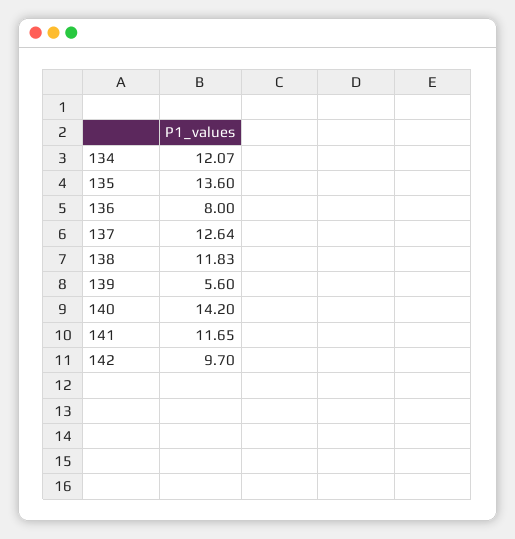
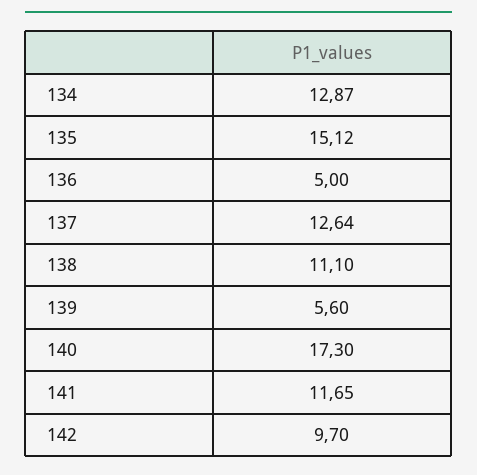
134: 12.07 -> 12.87
135: 13.6 -> 15.12
136: 8 -> 5
138: 11.83 -> 11.1
140: 14.2 -> 17.3

